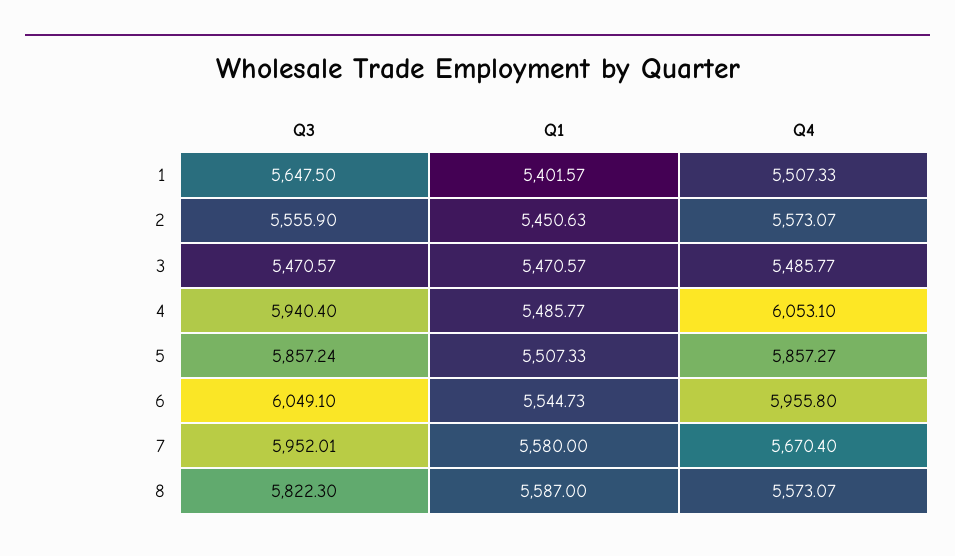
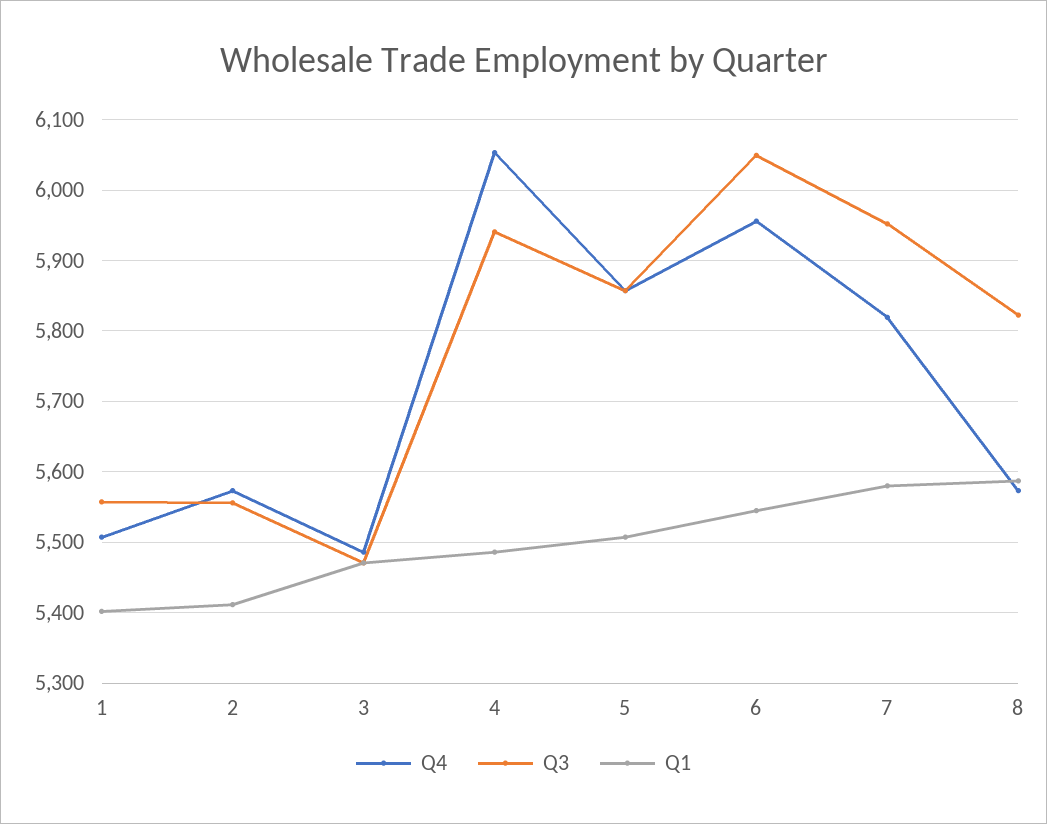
Q3, 1: 5647.5 -> 5560
Q1, 2: 5450.63 -> 5410
Q4, 7: 5670.4 -> 5820

